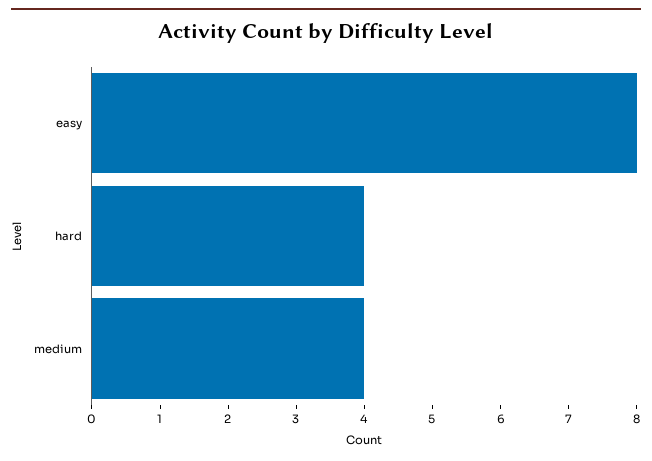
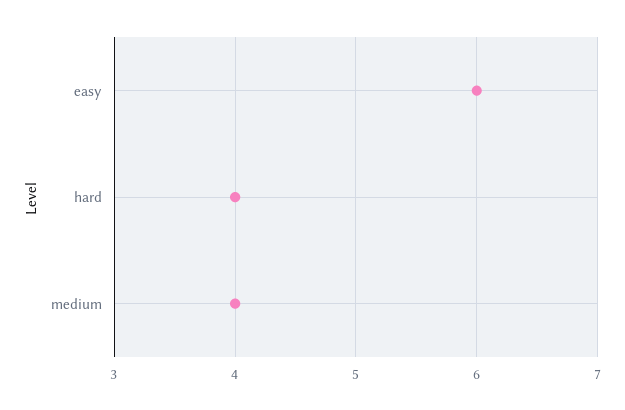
easy: 8 -> 6

